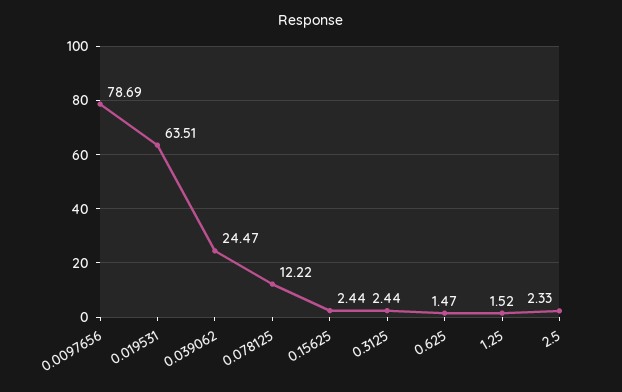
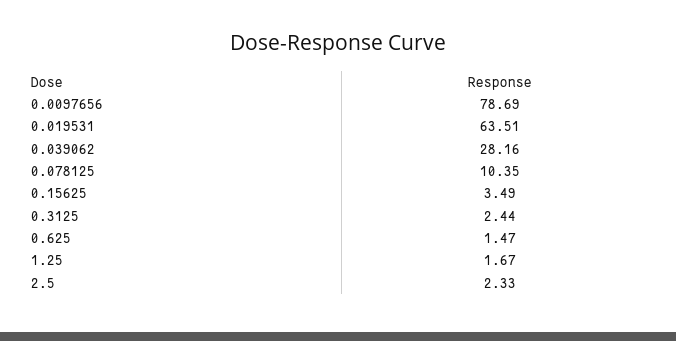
0.039062: 24.47 -> 28.16
0.078125: 12.22 -> 10.35
0.15625: 2.44 -> 3.49
1.25: 1.52 -> 1.67

